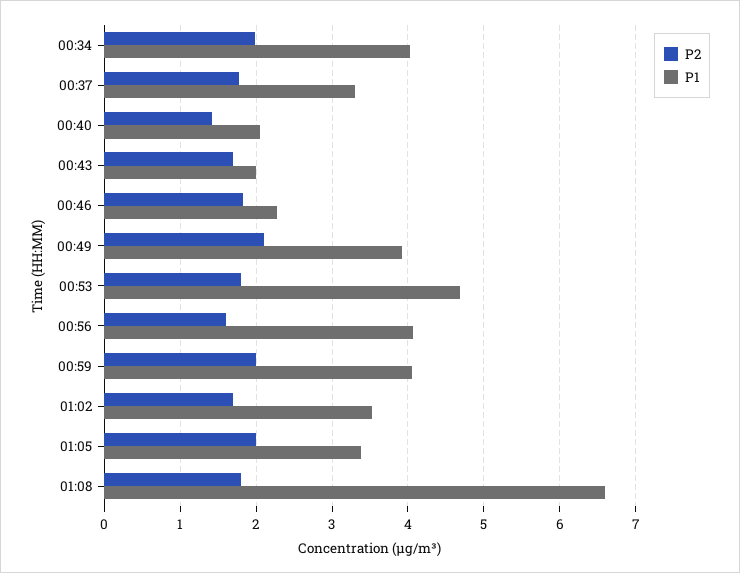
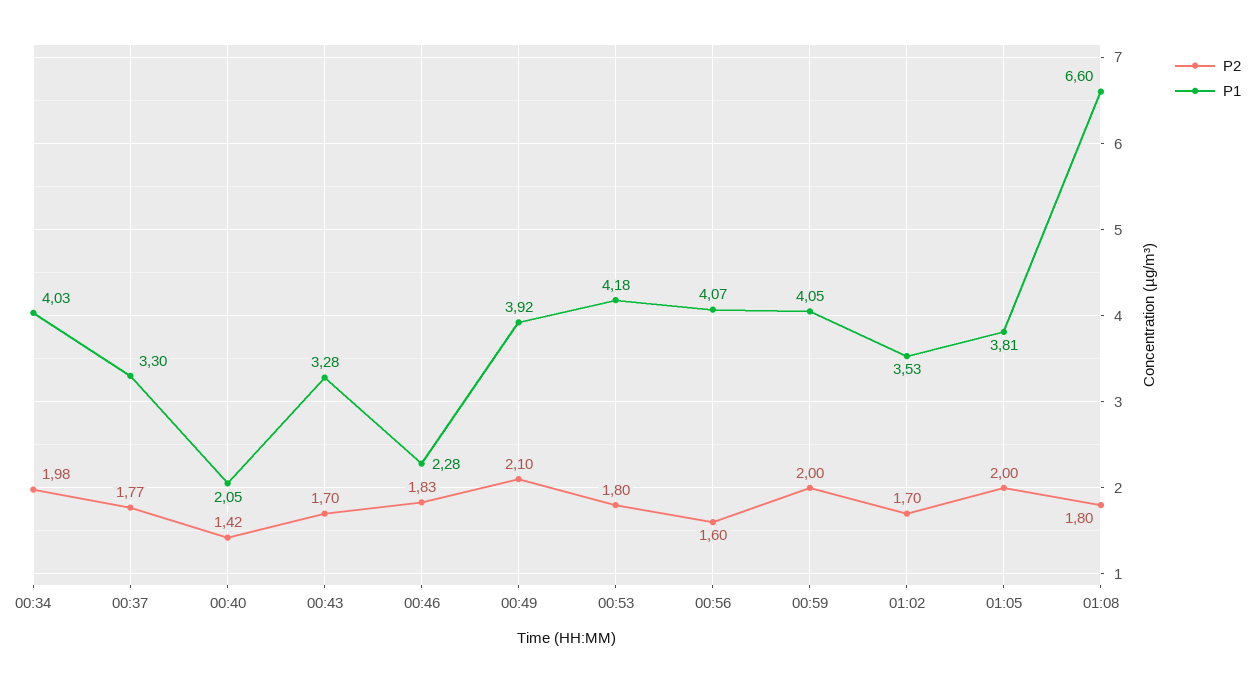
P1, 00:43: 2 -> 3.28
P1, 00:53: 4.7 -> 4.18
P1, 01:05: 3.4 -> 3.81

